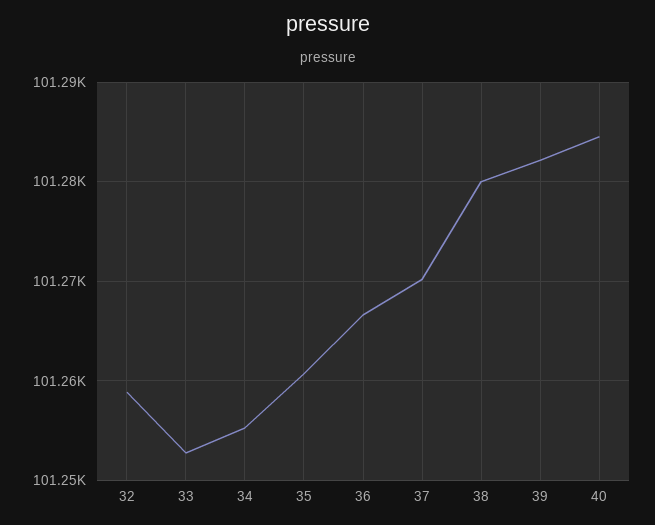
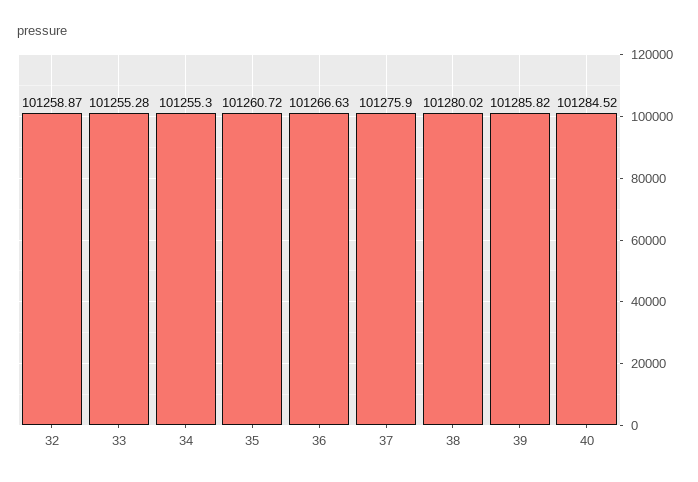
33: 101253 -> 101255.28
37: 101270 -> 101275.9
39: 101282 -> 101285.82

